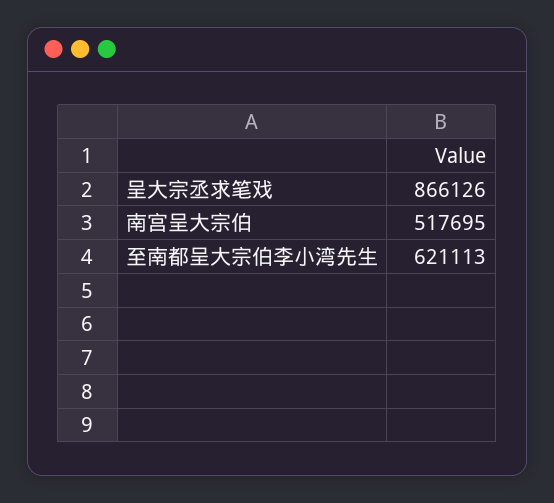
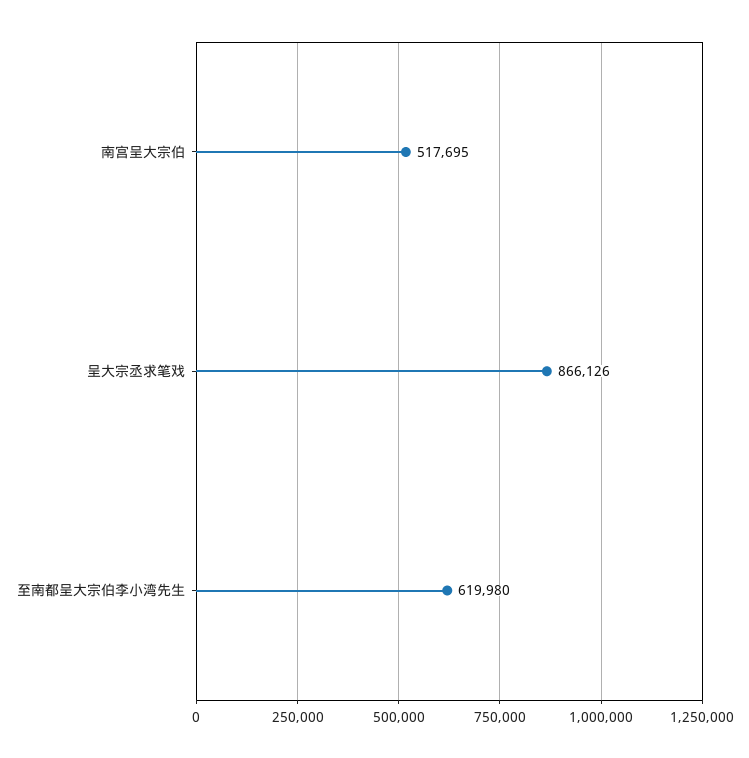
至南都呈大宗伯李小湾先生: 621113 -> 619980

